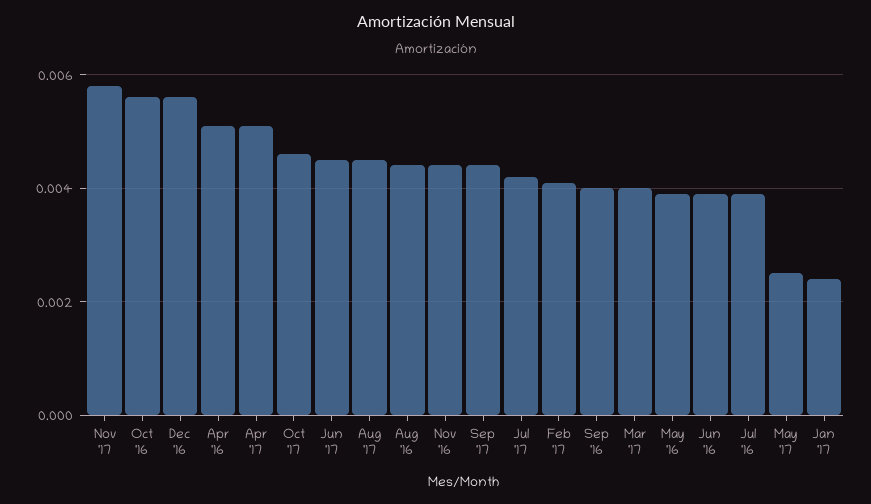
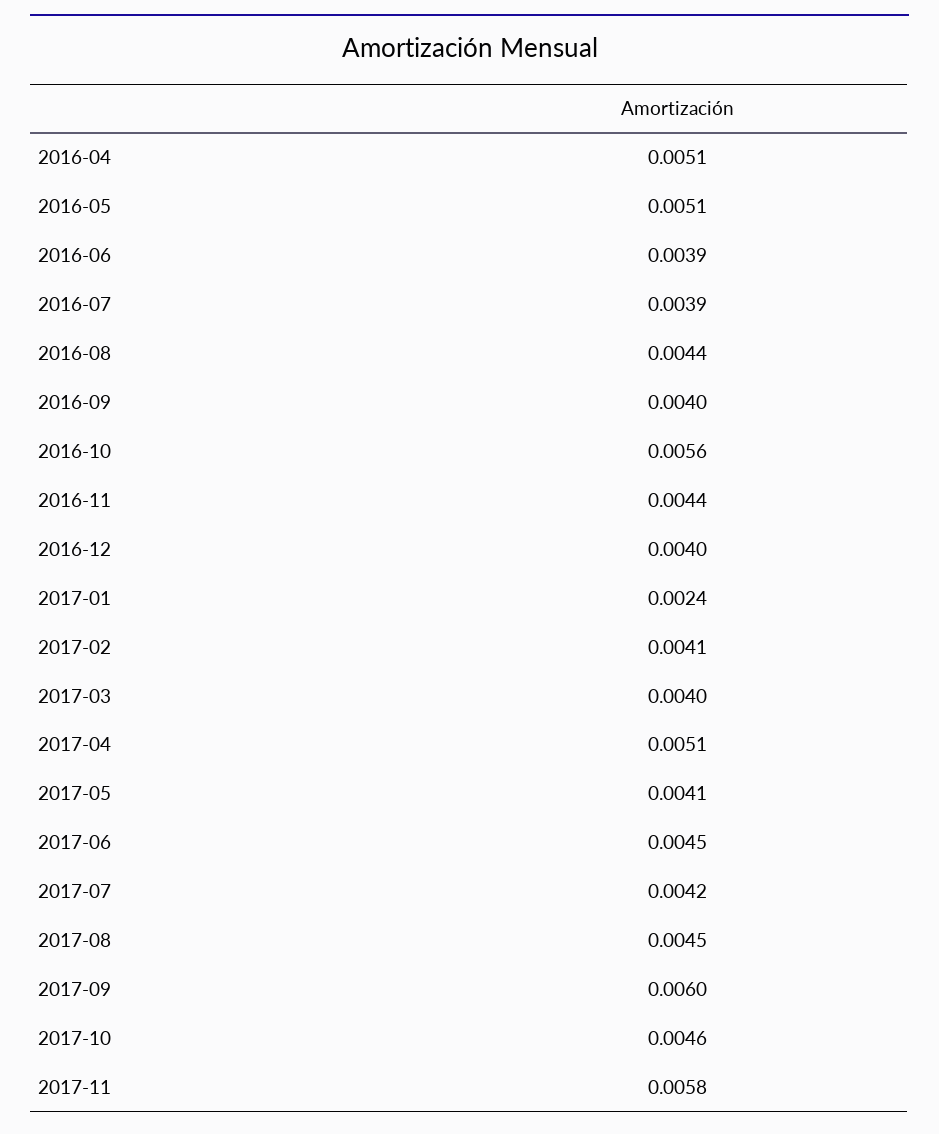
Dec '16: 0.0055 -> 0.004
Sep '17: 0.0045 -> 0.006
May '16: 0.004 -> 0.0051
May '17: 0.0025 -> 0.0041

